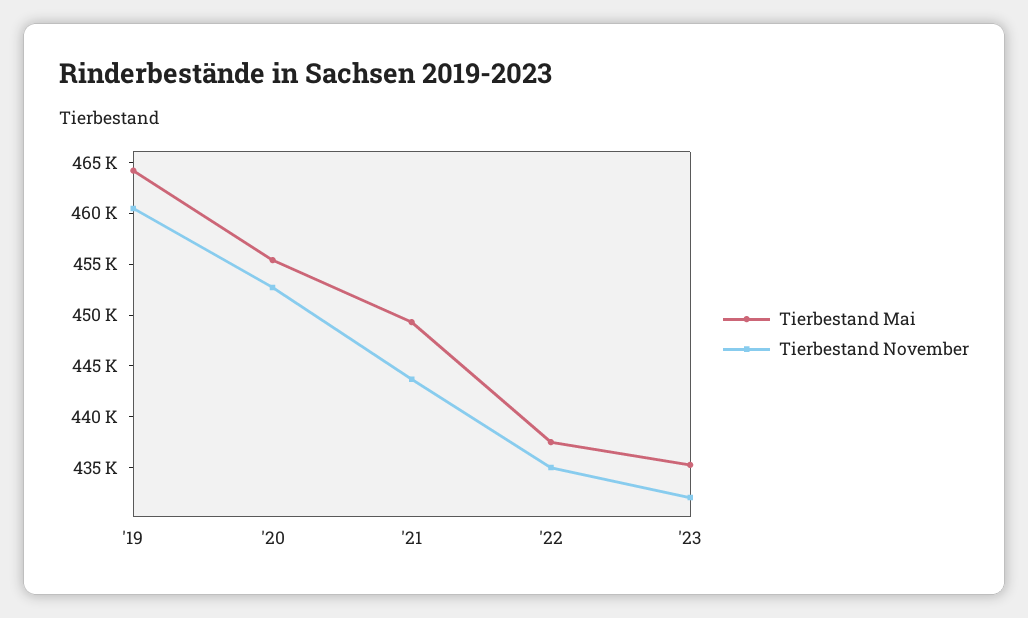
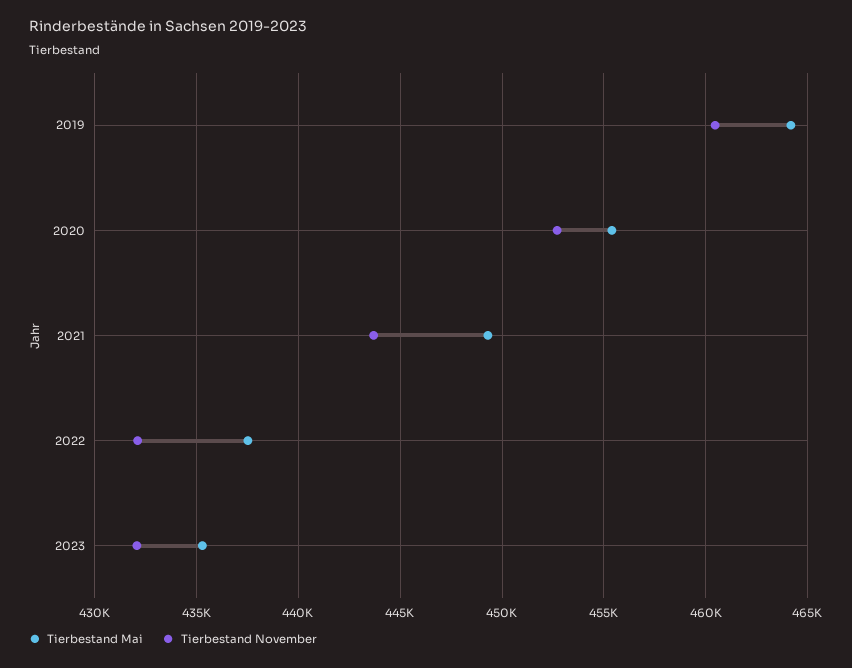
Tierbestand November, '22: 435000 -> 432000

